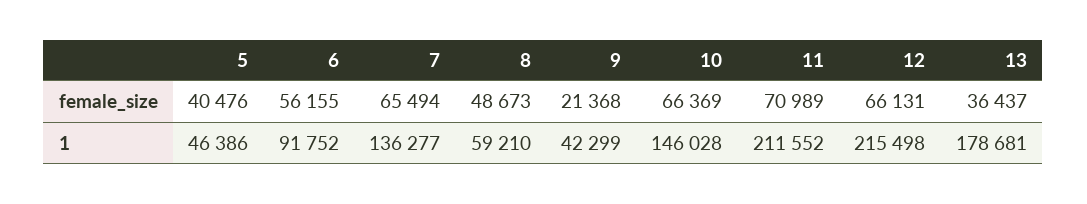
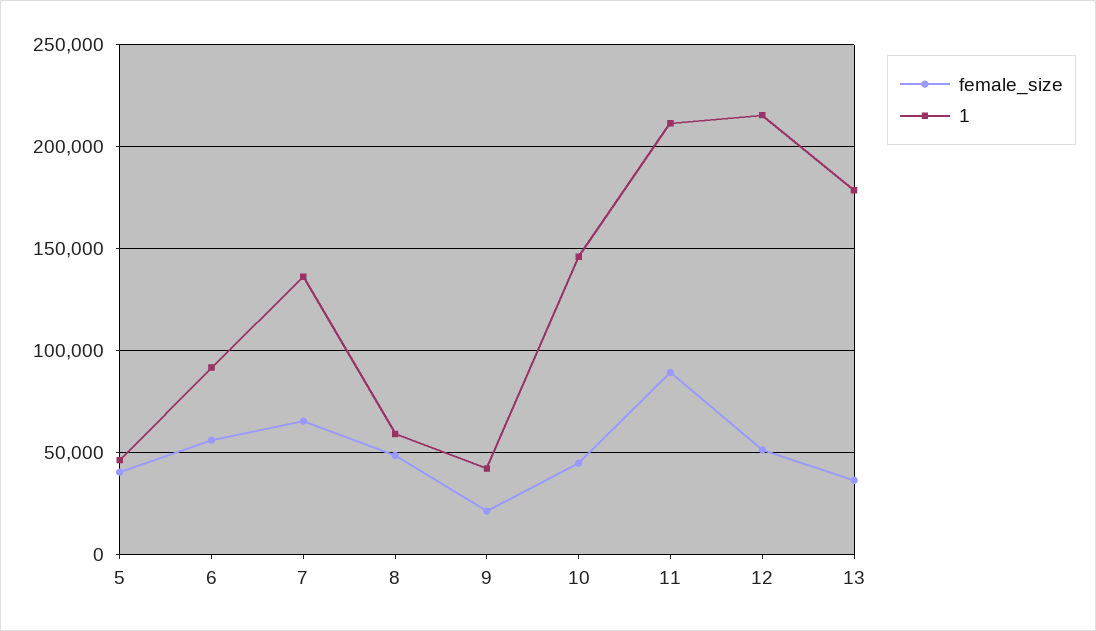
female_size, 10: 66369 -> 45000
female_size, 11: 70989 -> 90000
female_size, 12: 66131 -> 50000

